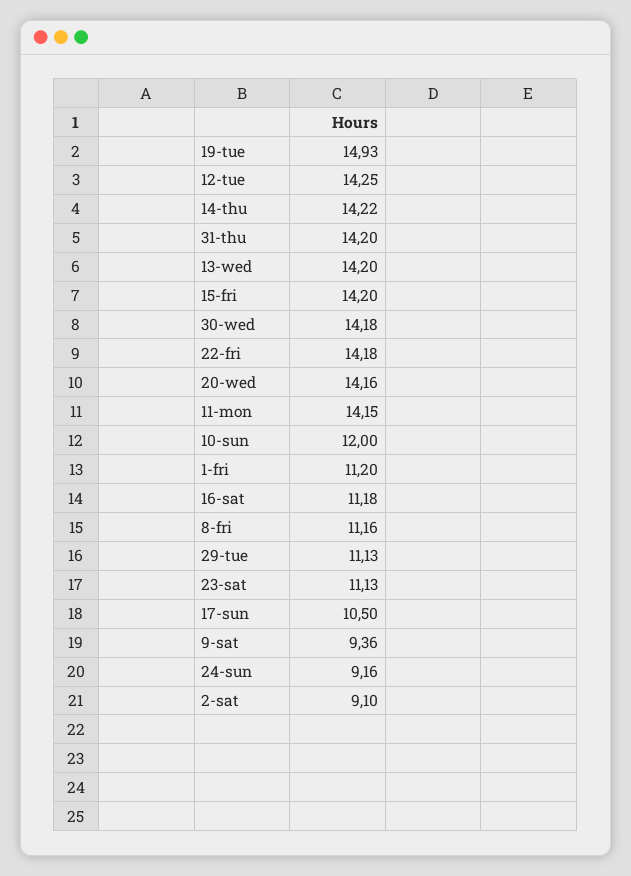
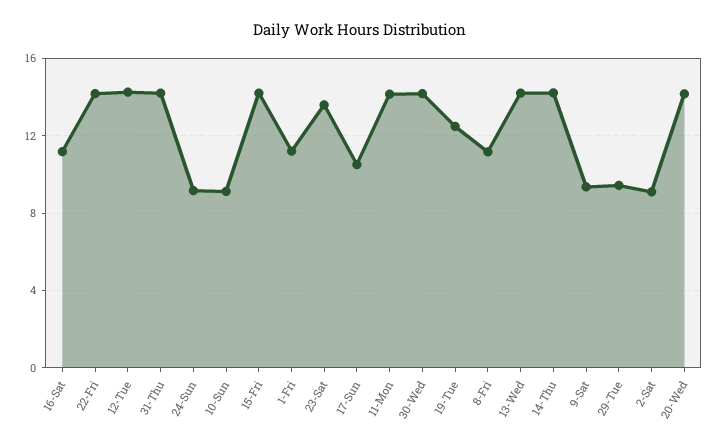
19-tue: 14.93 -> 12.5
10-sun: 12 -> 9
29-tue: 11.13 -> 9.5
23-sat: 11.13 -> 13.5

